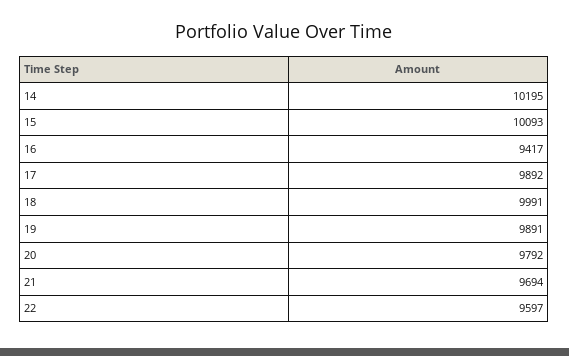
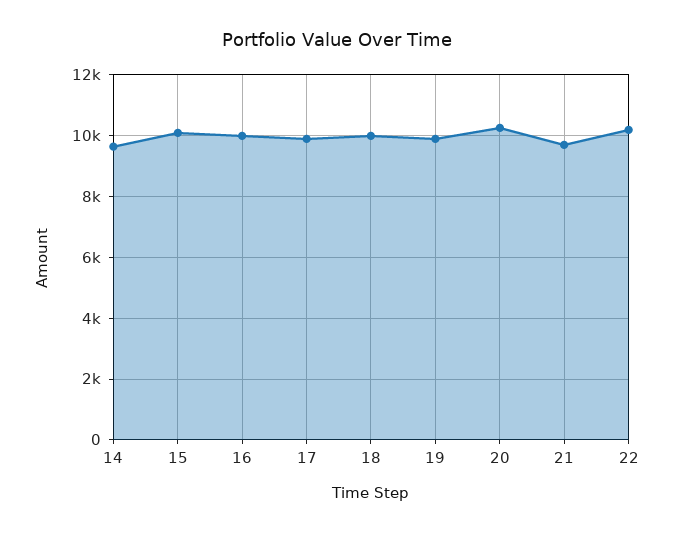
14: 10195 -> 9600
16: 9417 -> 10000
20: 9792 -> 10200
22: 9597 -> 10200

